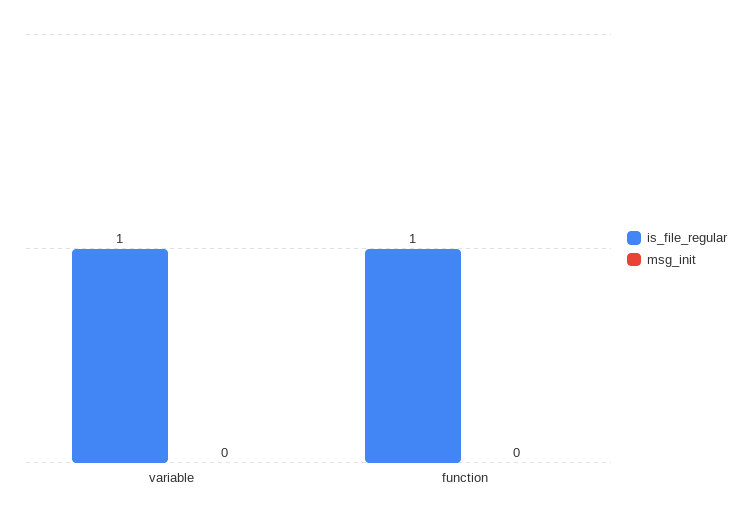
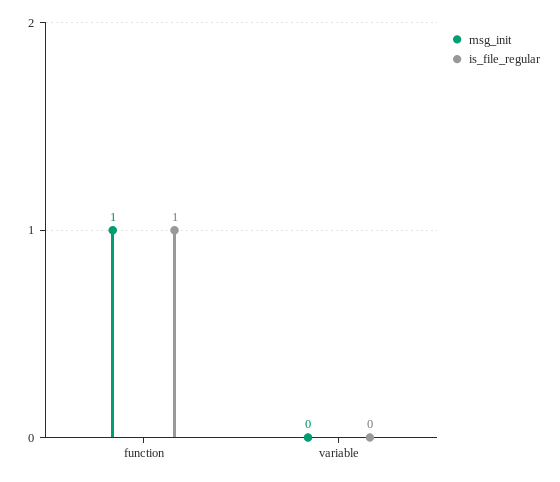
is_file_regular, variable: 1 -> 0
msg_init, function: 0 -> 1

